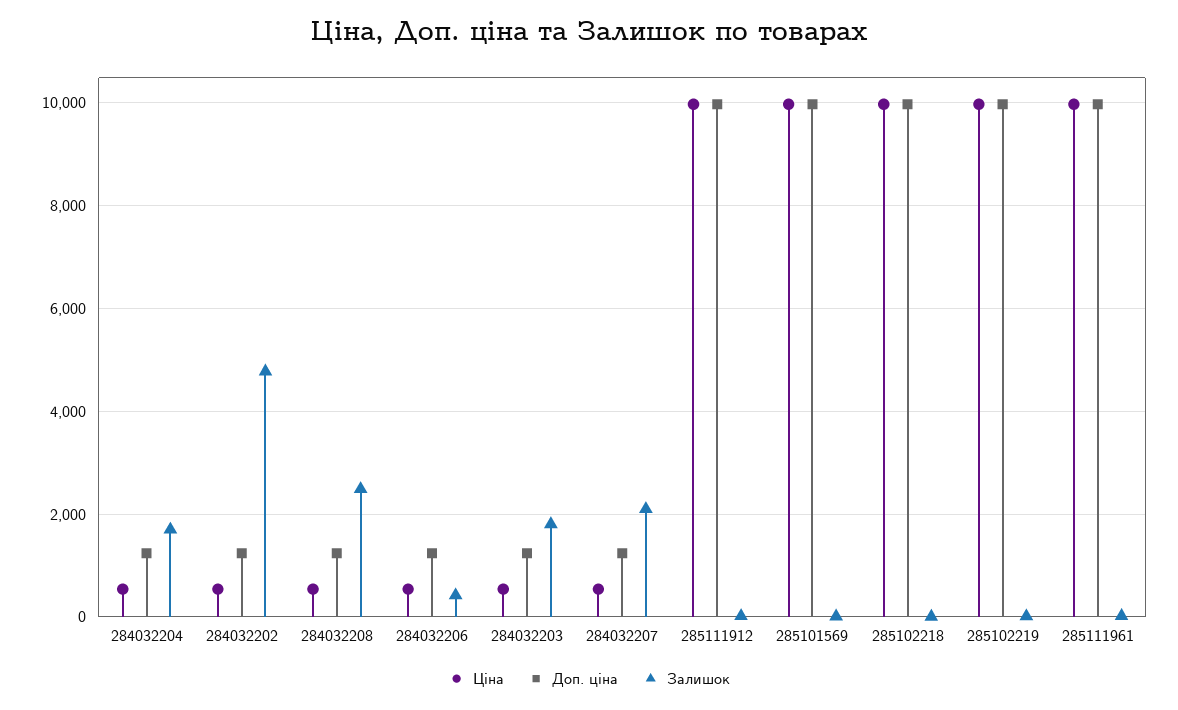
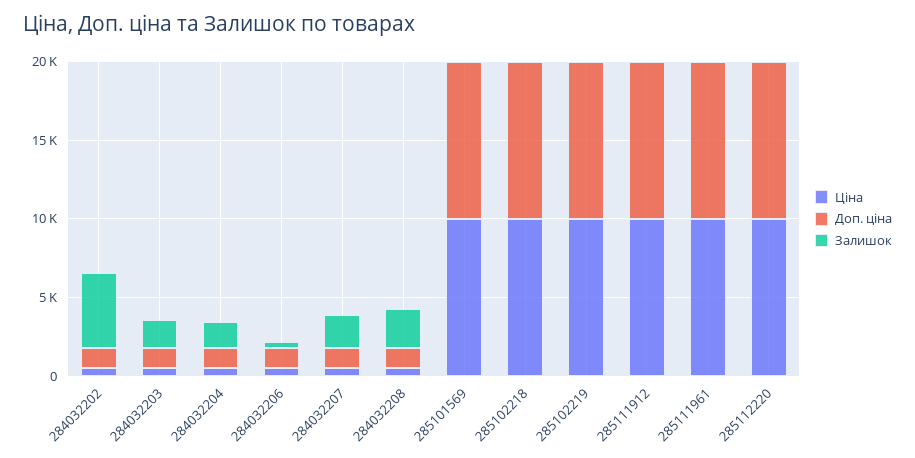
Ціна, 285112220: none -> 10000
Доп. ціна, 285112220: none -> 10000
Залишок, 285112220: none -> 0

